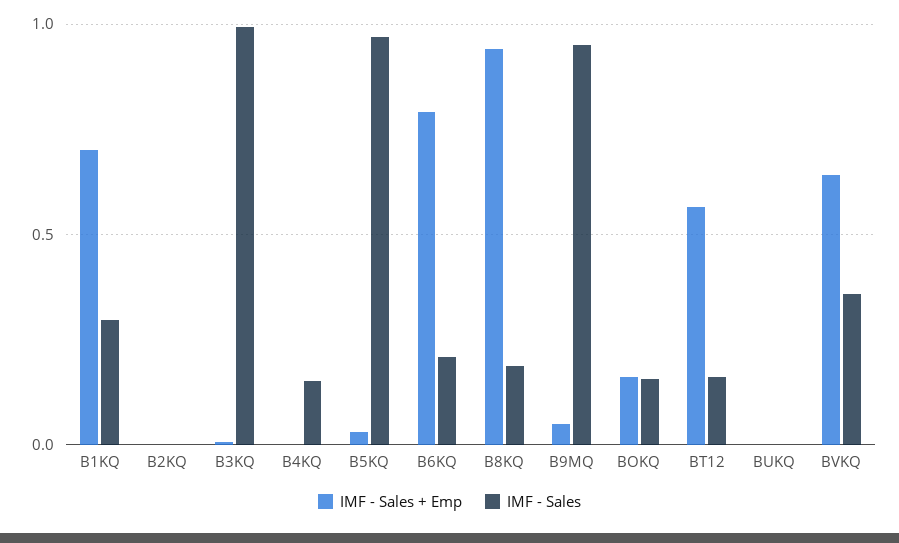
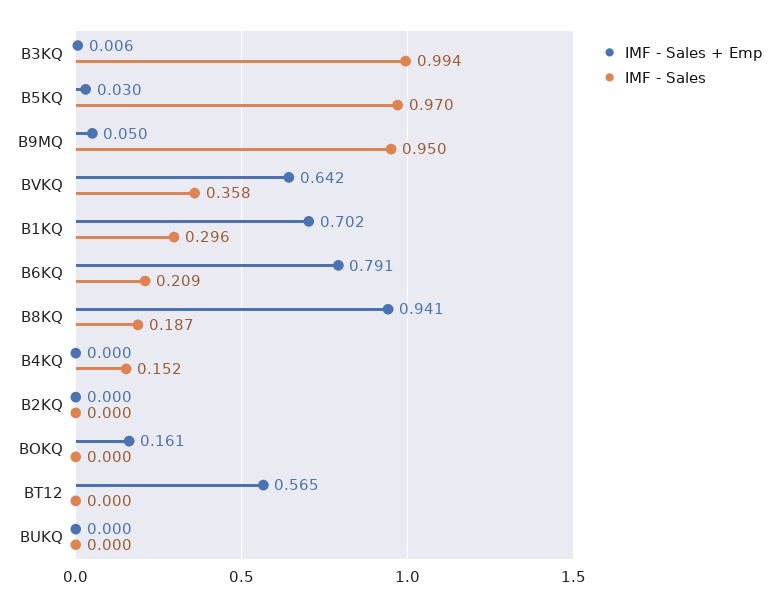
IMF - Sales, BOKQ: 0.15 -> 0
IMF - Sales, BT12: 0.15 -> 0

